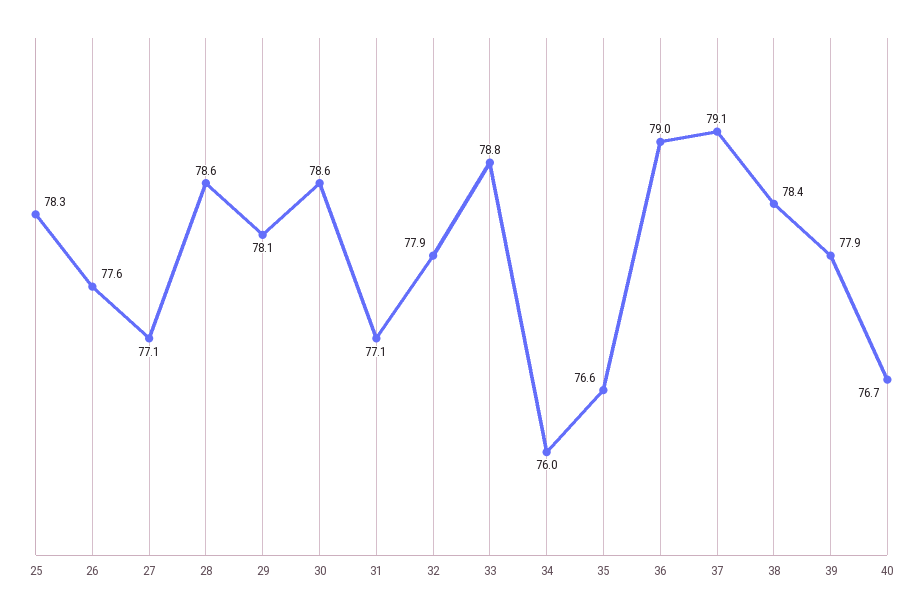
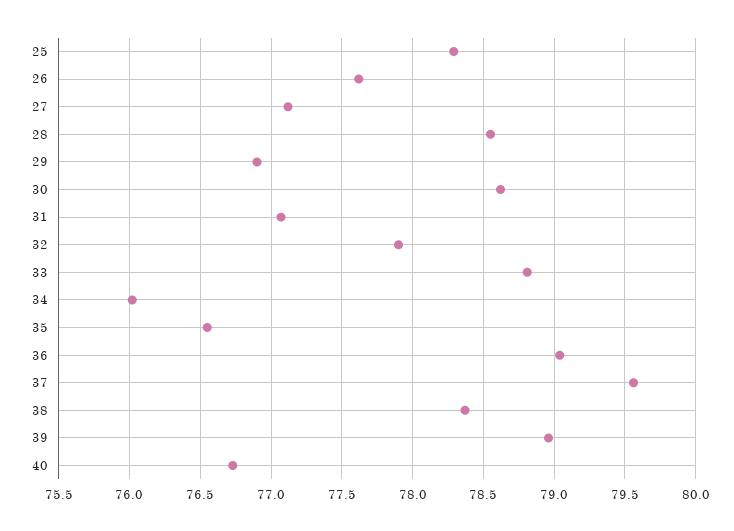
29: 78.1 -> 76.9
37: 79.1 -> 79.55
39: 77.9 -> 78.95

